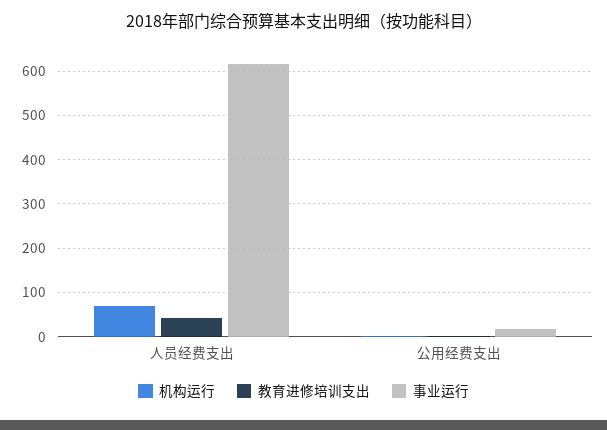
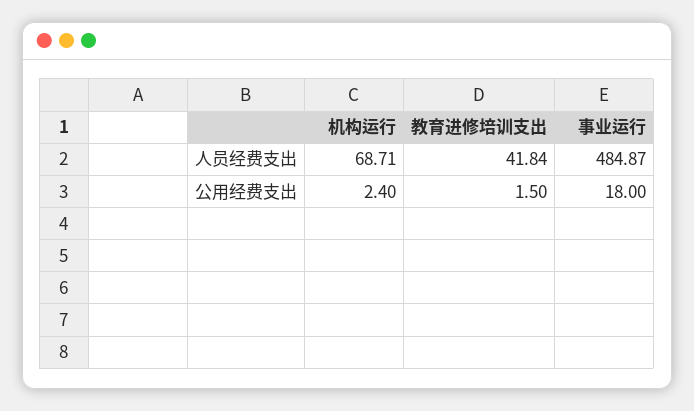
事业运行, 人员经费支出: 620 -> 484.87

